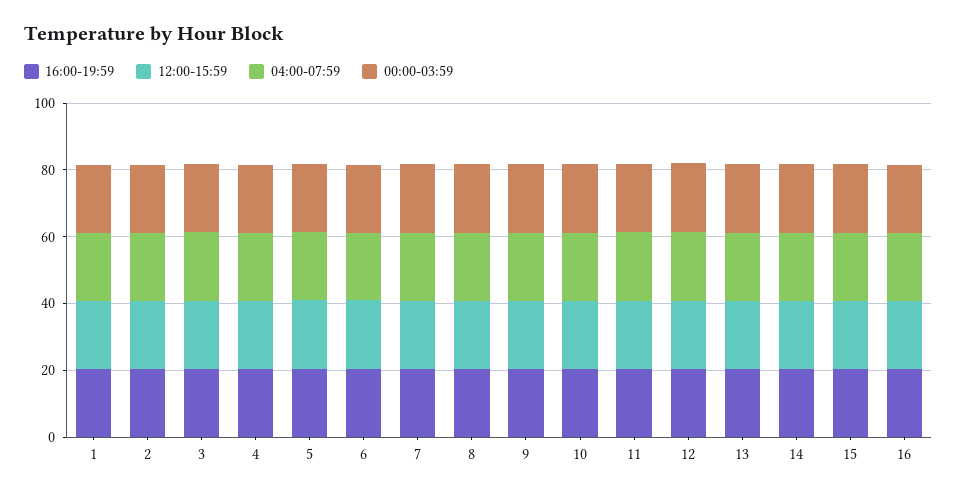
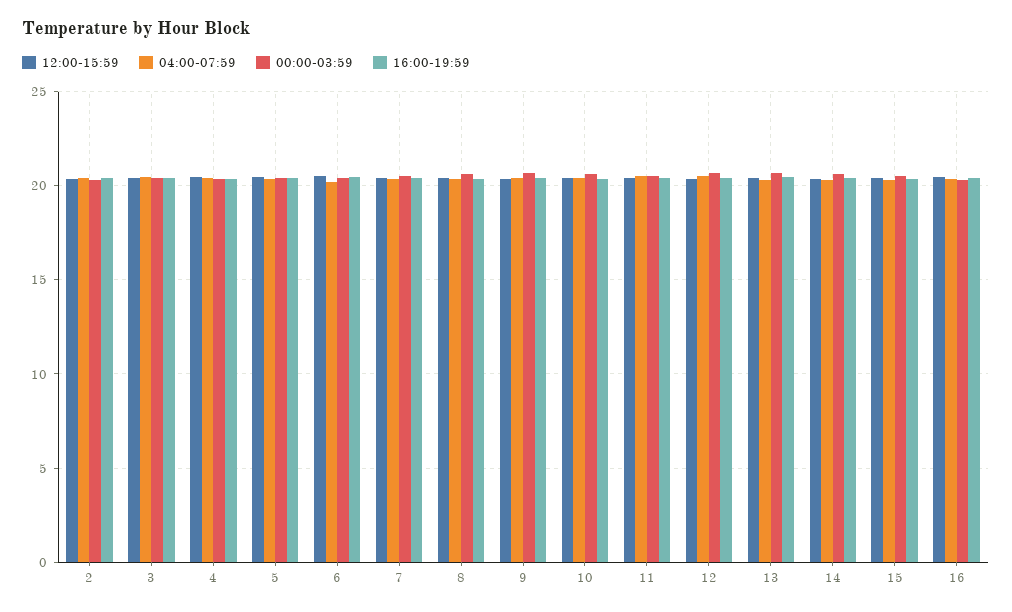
16:00-19:59, 1: 20 -> none
12:00-15:59, 1: 20 -> none
04:00-07:59, 1: 20 -> none
00:00-03:59, 1: 20 -> none

